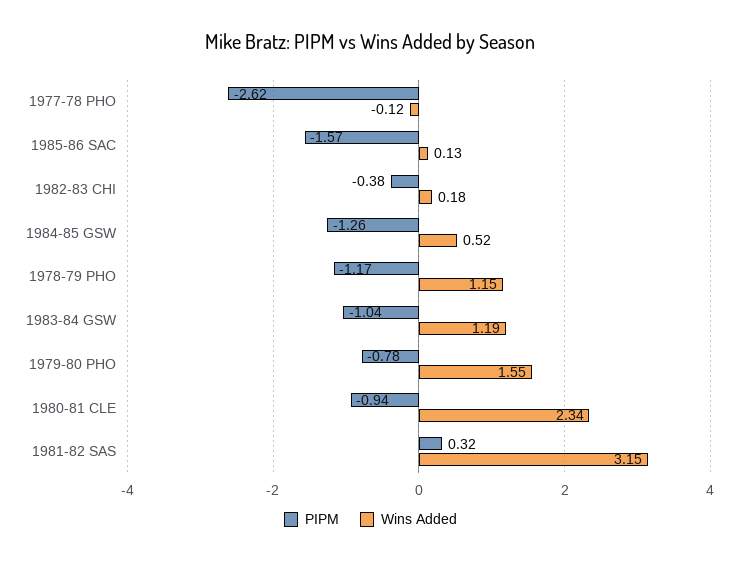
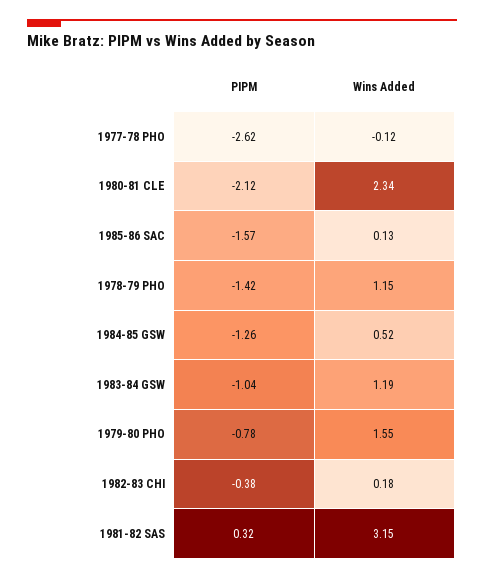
PIPM, 1978-79 PHO: -1.17 -> -1.42
PIPM, 1980-81 CLE: -0.94 -> -2.12

